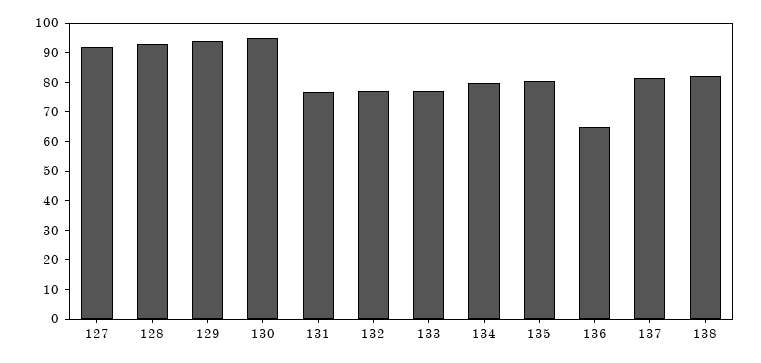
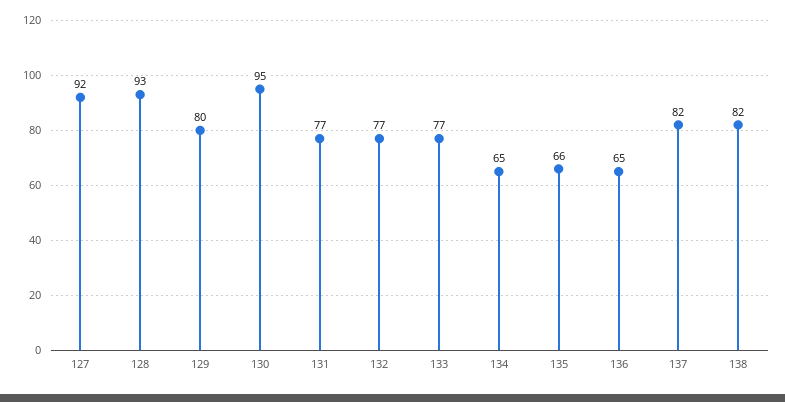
129: 95 -> 80
134: 80 -> 65
135: 80 -> 66

